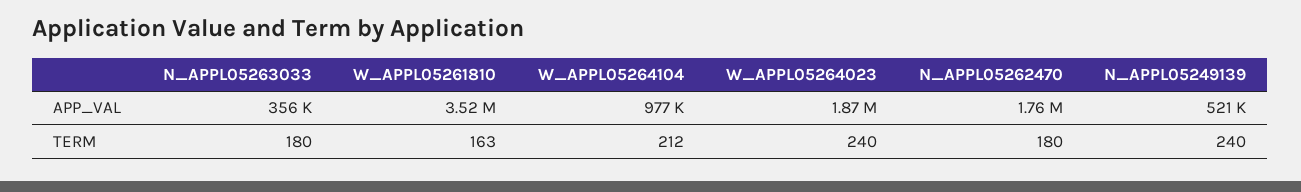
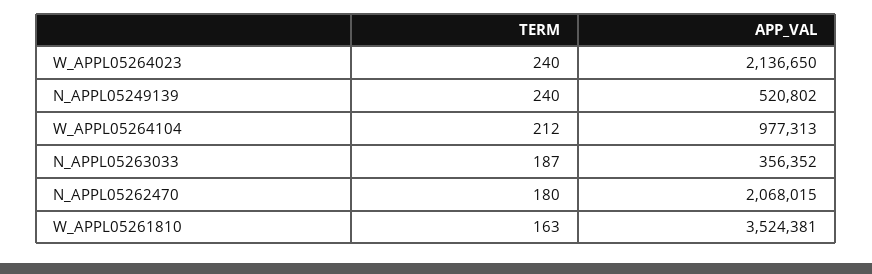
W_APPL05264023, APP_VAL: 1870000 -> 2136650
N_APPL05262470, APP_VAL: 1760000 -> 2068015
N_APPL05263033, TERM: 180 -> 187

